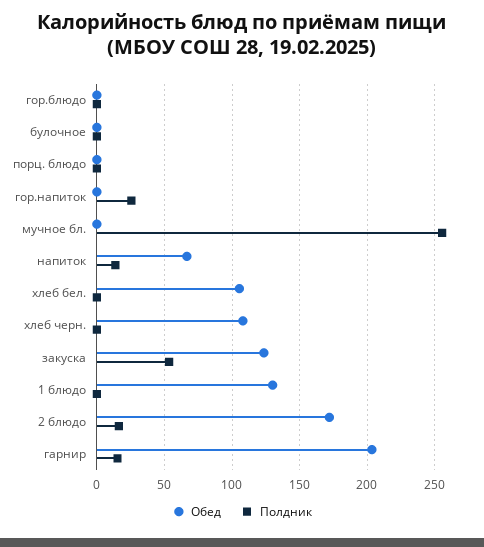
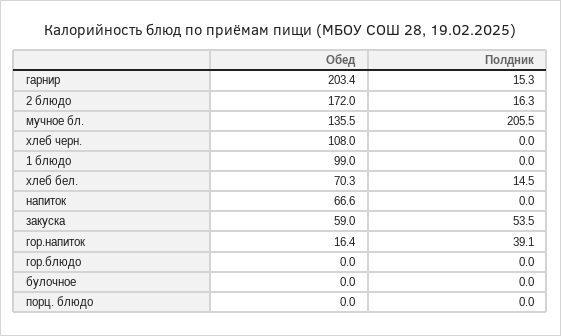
Обед, гор.напиток: 0 -> 16.4
Полдник, гор.напиток: 25 -> 39.1
Обед, мучное бл.: 0 -> 135.5
Полдник, мучное бл.: 255 -> 205.5
Полдник, напиток: 15 -> 0
Обед, хлеб бел.: 105 -> 70.3
Полдник, хлеб бел.: 0 -> 14.5
Обед, закуска: 125 -> 59
Обед, 1 блюдо: 130 -> 99

